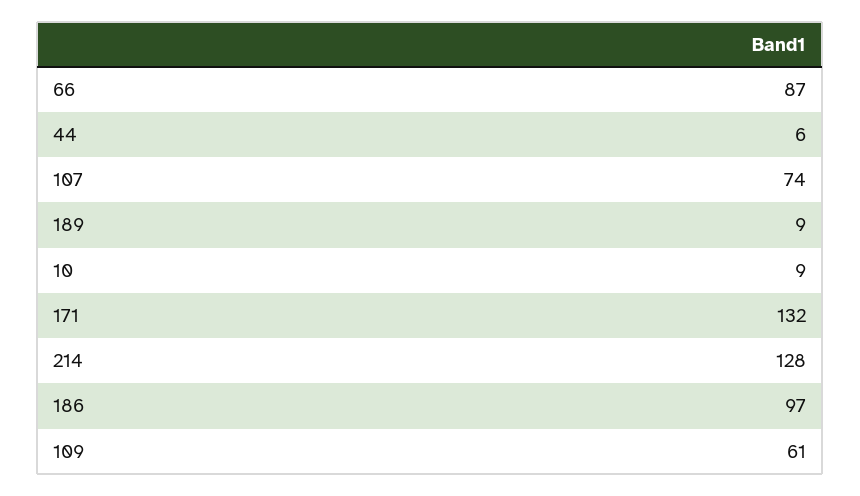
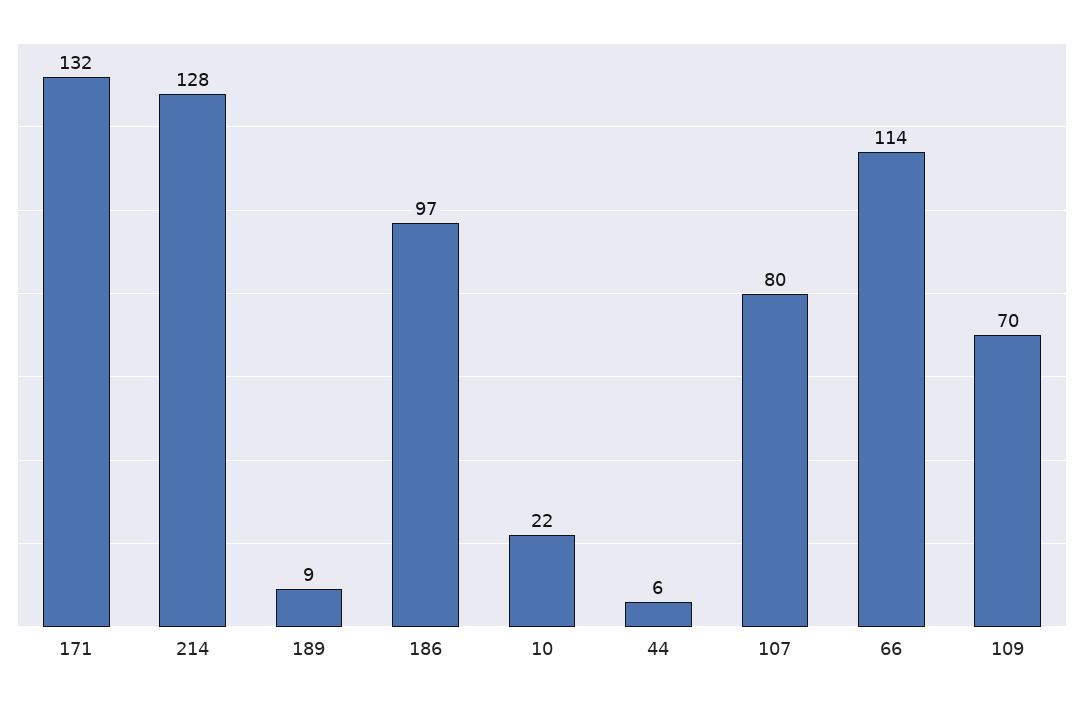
66: 87 -> 114
107: 74 -> 80
10: 9 -> 22
109: 61 -> 70

